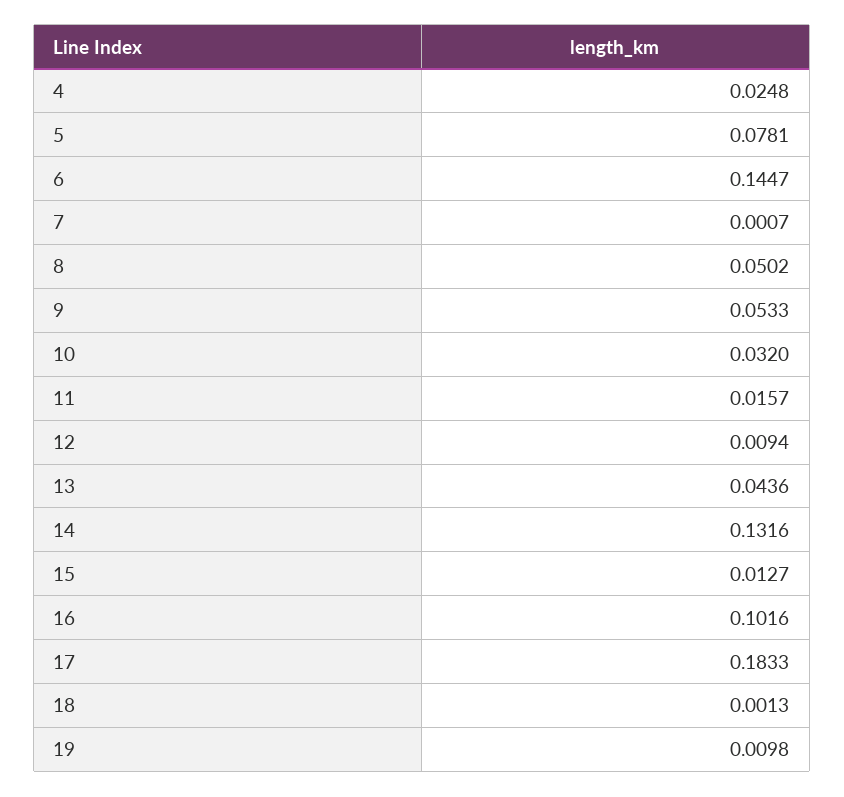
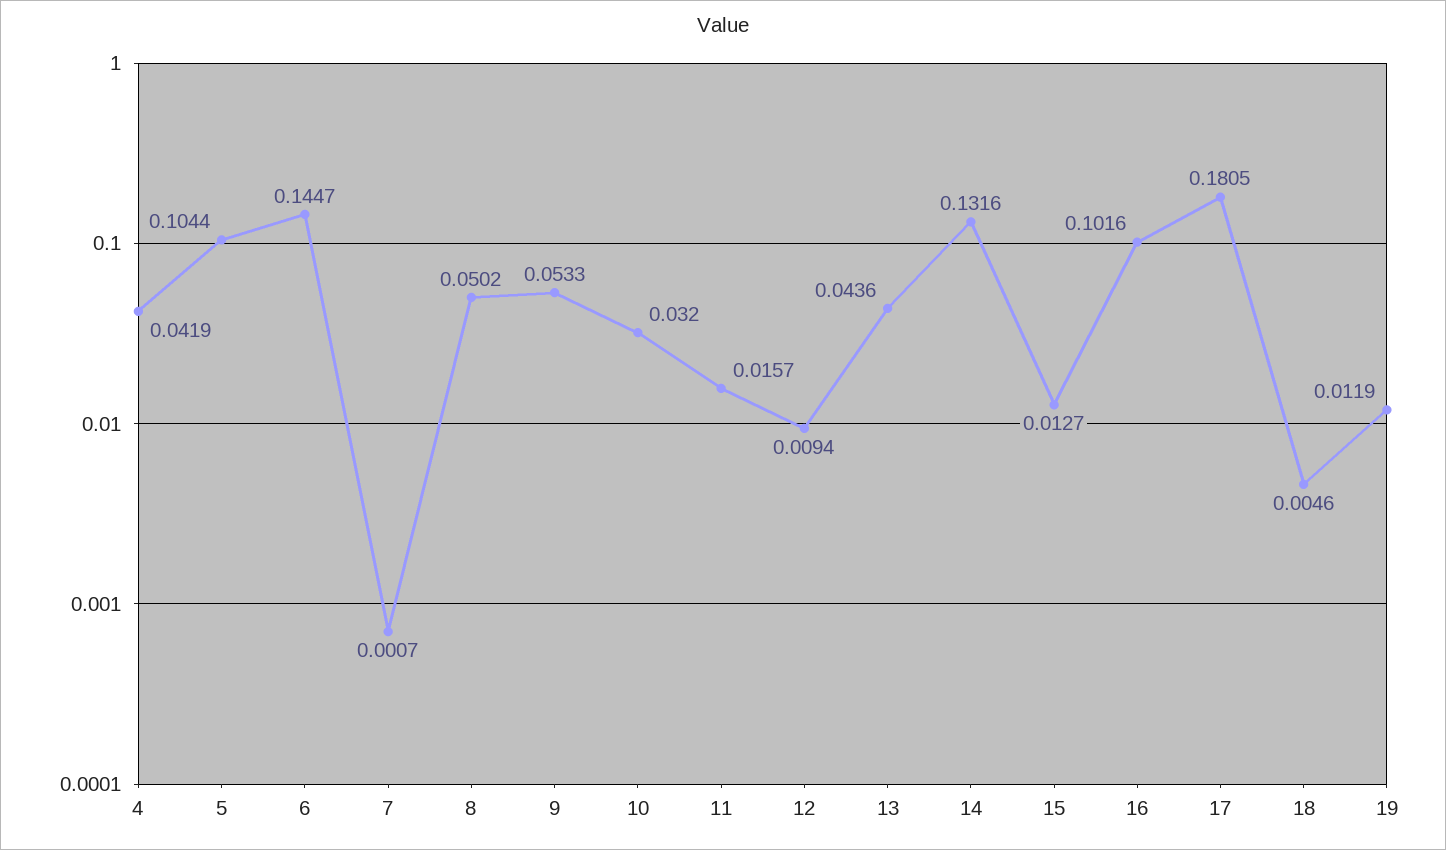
4: 0.0248 -> 0.0419
5: 0.0781 -> 0.1044
17: 0.1833 -> 0.1805
18: 0.0013 -> 0.0046
19: 0.0098 -> 0.0119

